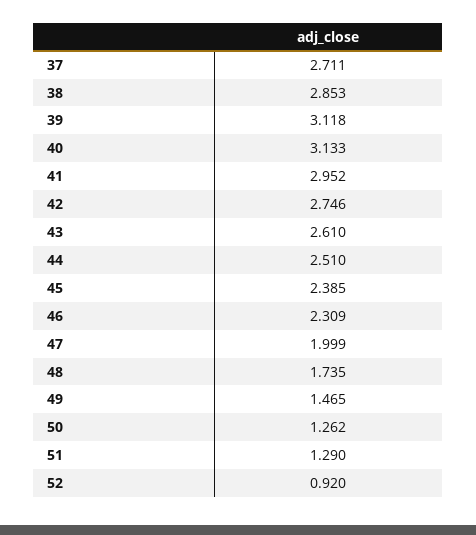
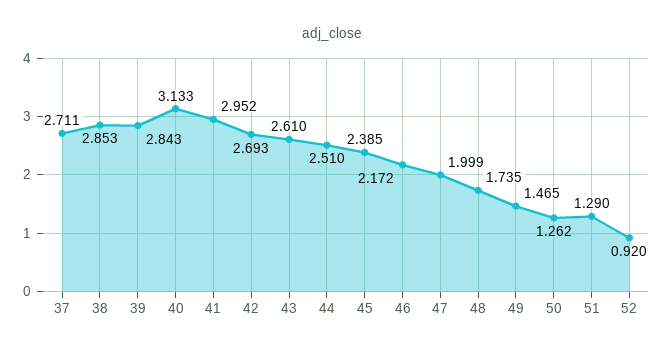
39: 3.118 -> 2.843
42: 2.746 -> 2.693
46: 2.309 -> 2.172

